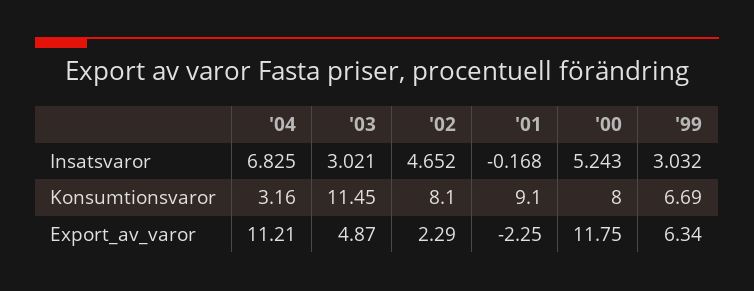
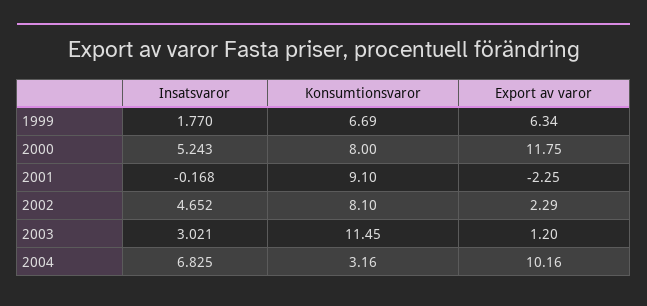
'99, Insatsvaror: 3.032 -> 1.77
'04, Export_av_varor: 11.21 -> 10.16
'03, Export_av_varor: 4.87 -> 1.2

